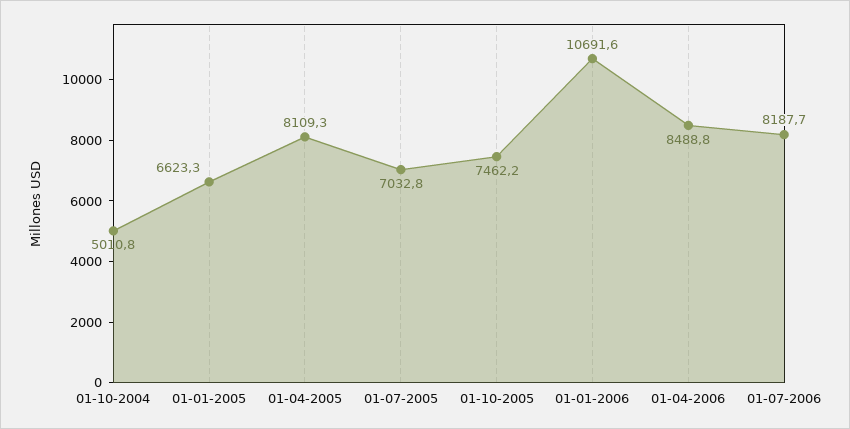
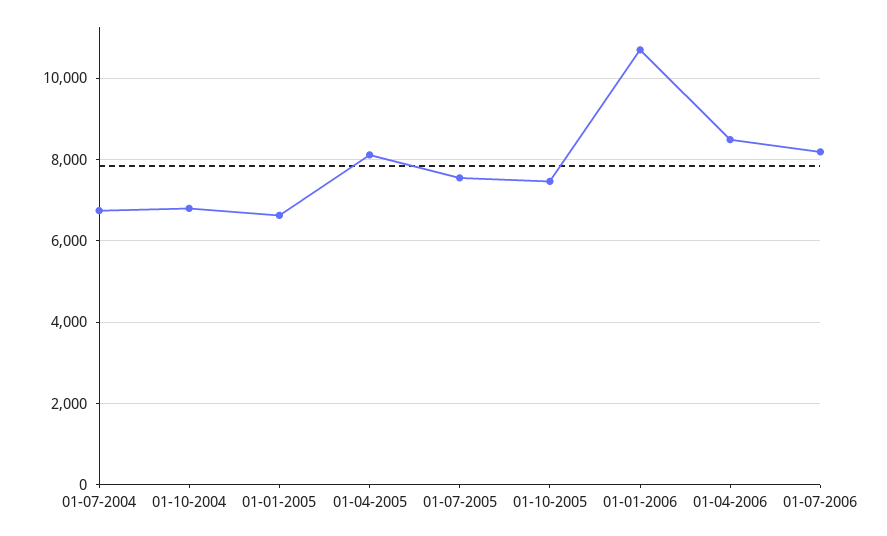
01-10-2004: 5010.8 -> 6800
01-07-2005: 7032.8 -> 7600
01-07-2004: none -> 6800

